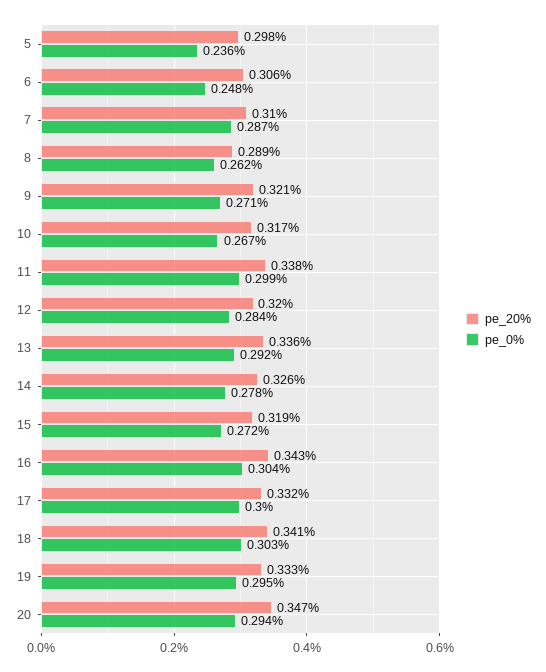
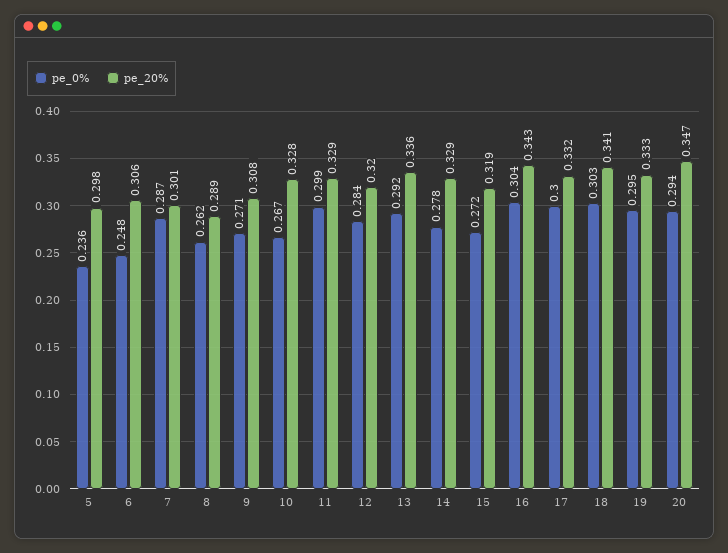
pe_20%, 7: 0.31 -> 0.301
pe_20%, 9: 0.321 -> 0.308
pe_20%, 10: 0.317 -> 0.328
pe_20%, 11: 0.338 -> 0.329
pe_20%, 14: 0.326 -> 0.329

